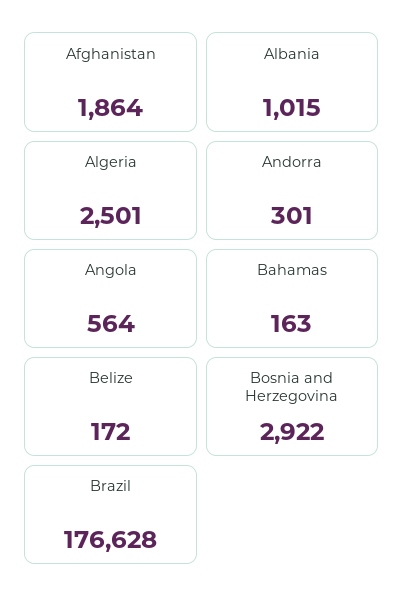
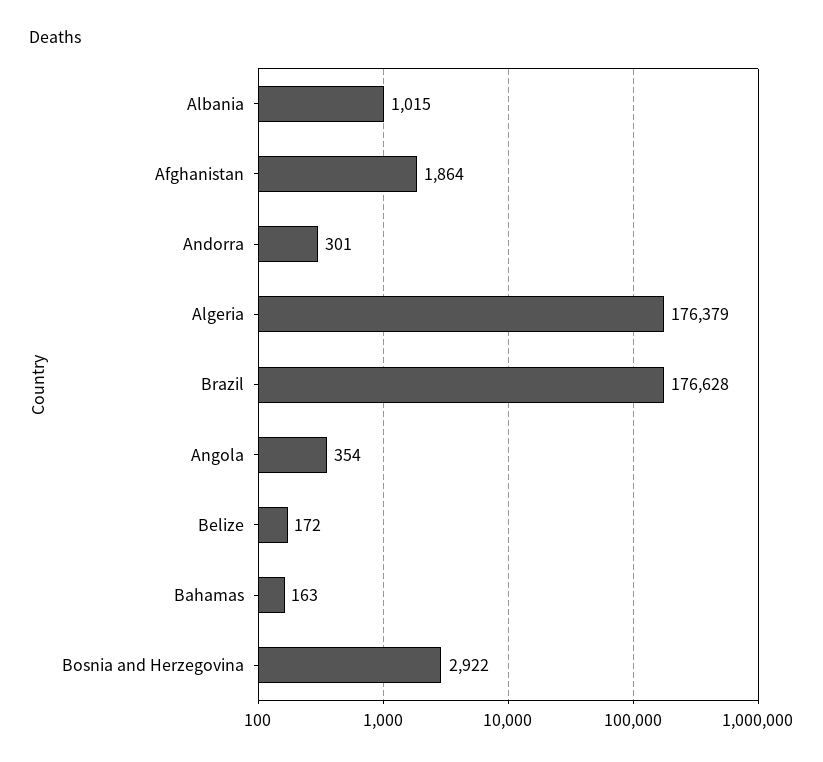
Algeria: 2501 -> 176379
Angola: 564 -> 354

